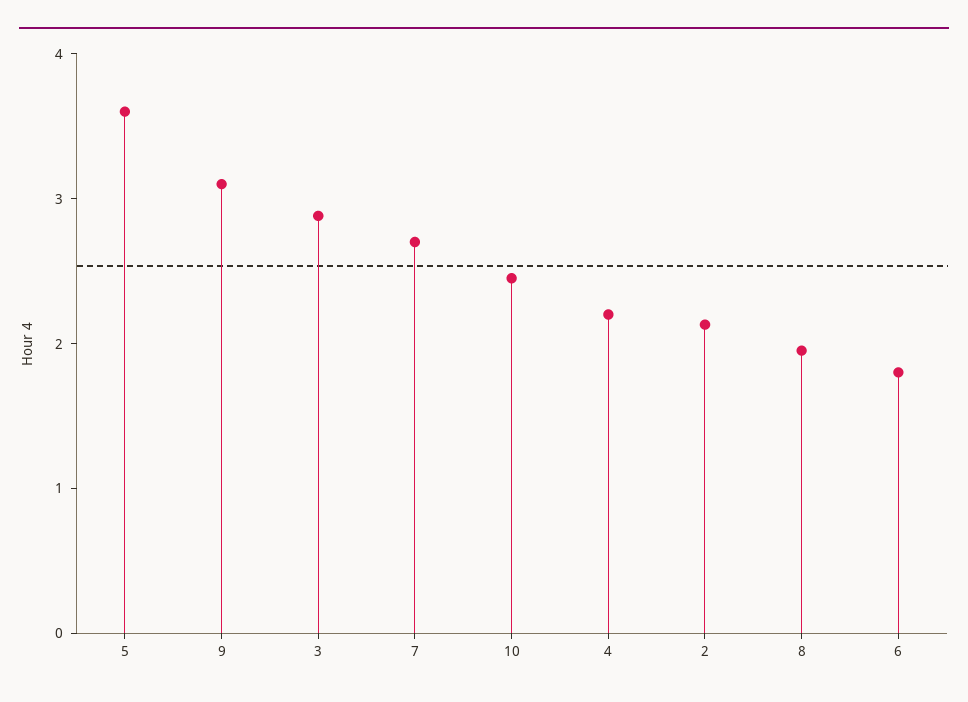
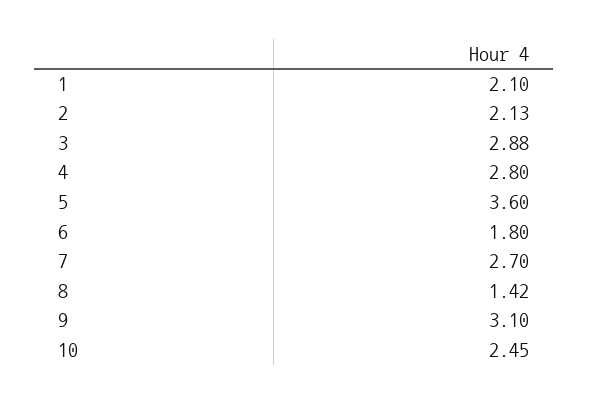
4: 2.2 -> 2.8
8: 2 -> 1.42
1: none -> 2.1

